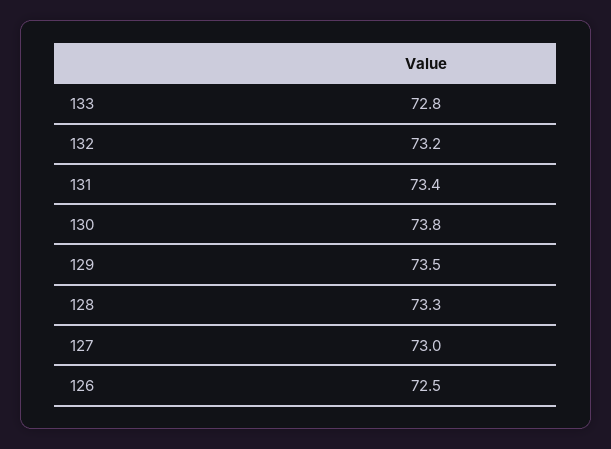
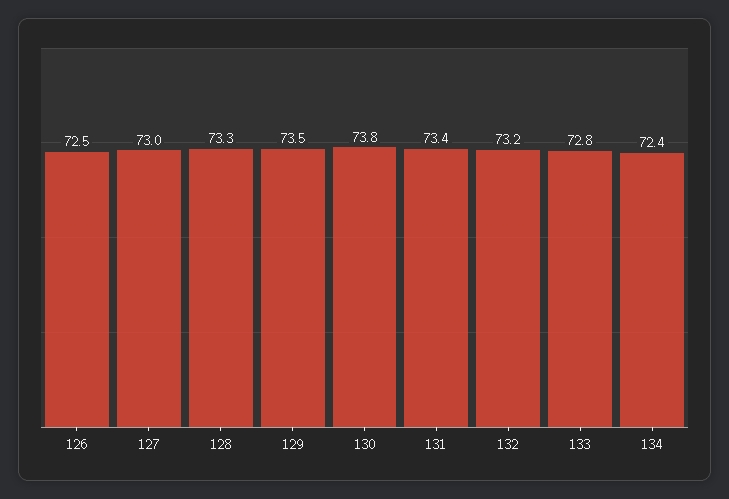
134: none -> 72.4

